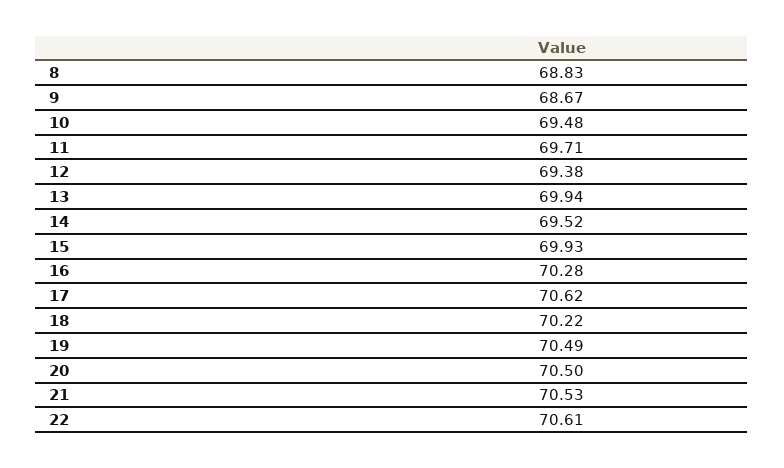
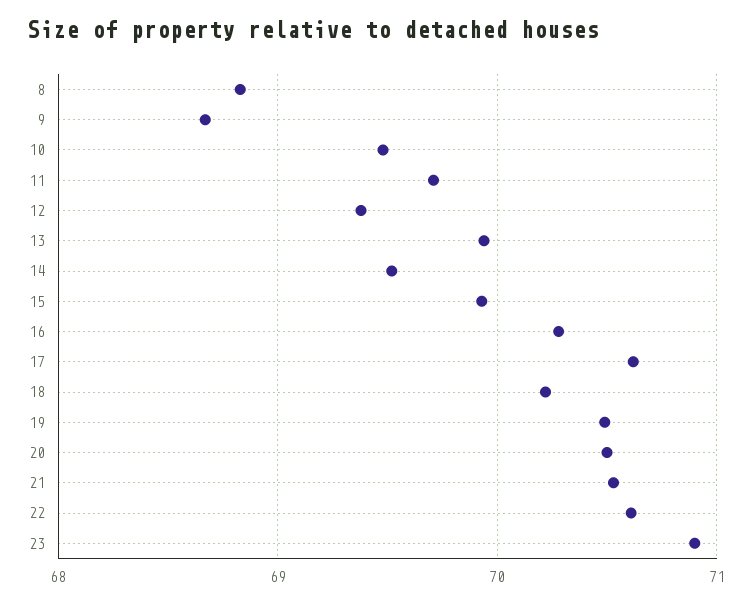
23: none -> 70.9

